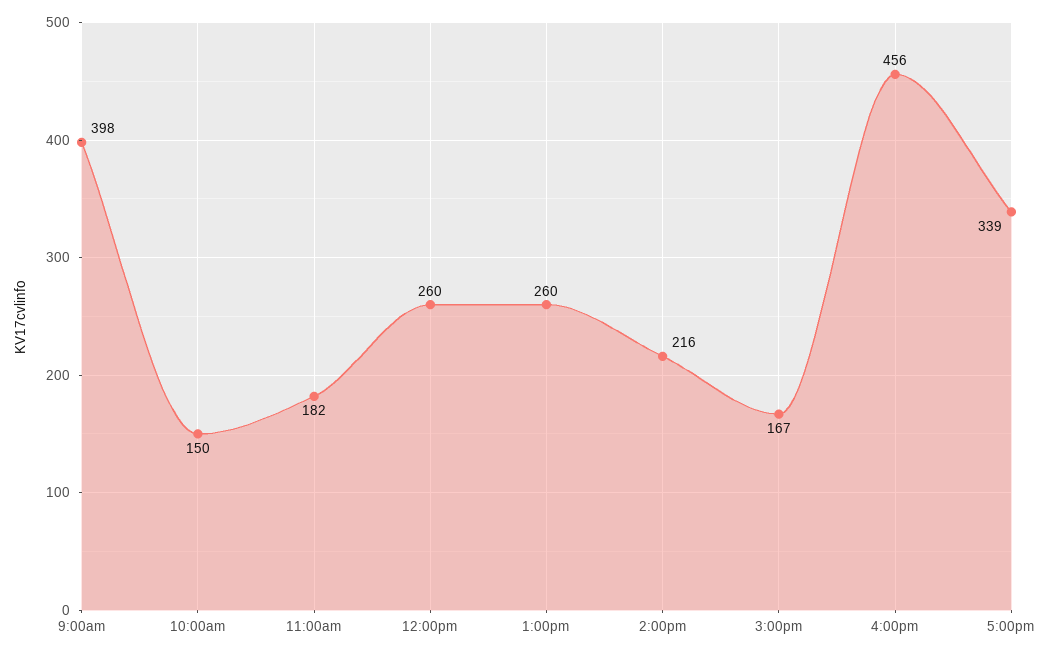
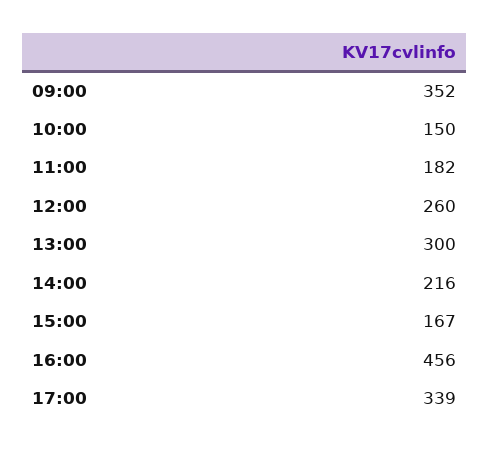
9:00am: 398 -> 352
1:00pm: 260 -> 300

